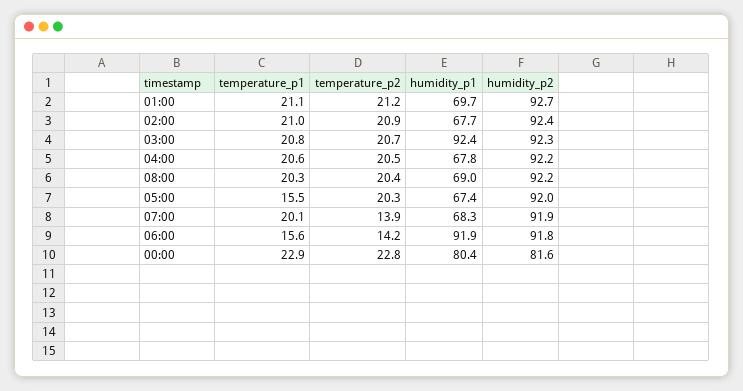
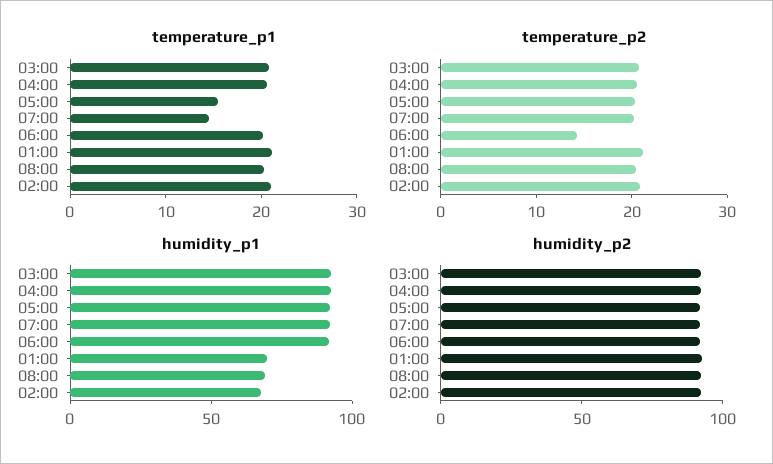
humidity_p1, 04:00: 67.8 -> 90
humidity_p1, 05:00: 67.4 -> 90
temperature_p1, 07:00: 20.1 -> 14
temperature_p2, 07:00: 13.9 -> 20
humidity_p1, 07:00: 68.3 -> 90
temperature_p1, 06:00: 15.6 -> 20
temperature_p1, 00:00: 22.9 -> none
temperature_p2, 00:00: 22.8 -> none
humidity_p1, 00:00: 80.4 -> none
humidity_p2, 00:00: 81.6 -> none

